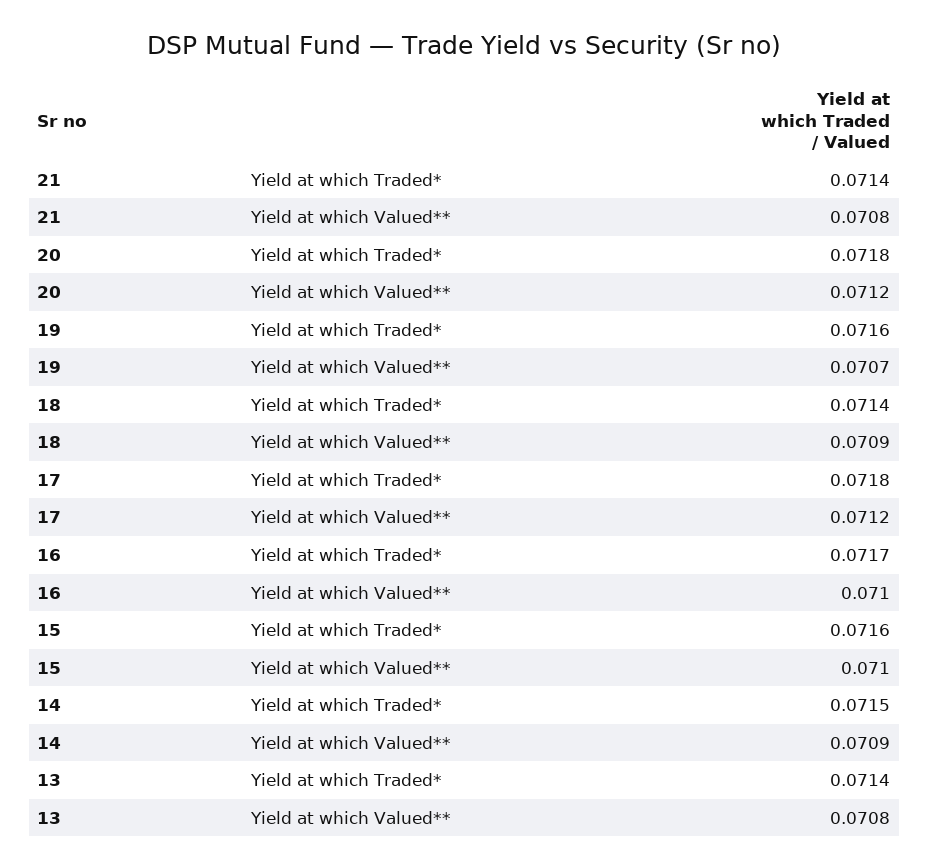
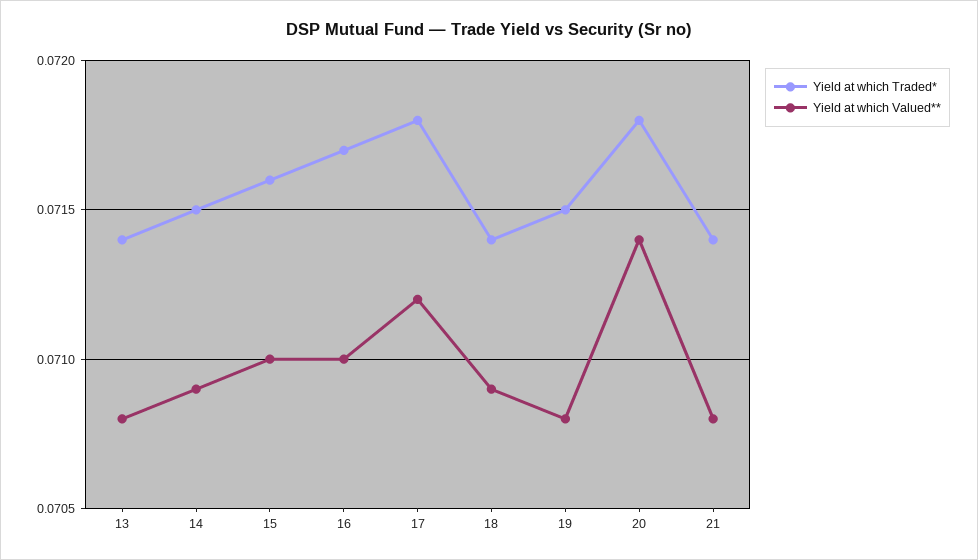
Yield at which Valued**, 20: 0.0712 -> 0.0714
Yield at which Traded*, 19: 0.0716 -> 0.0715
Yield at which Valued**, 19: 0.0707 -> 0.0708

